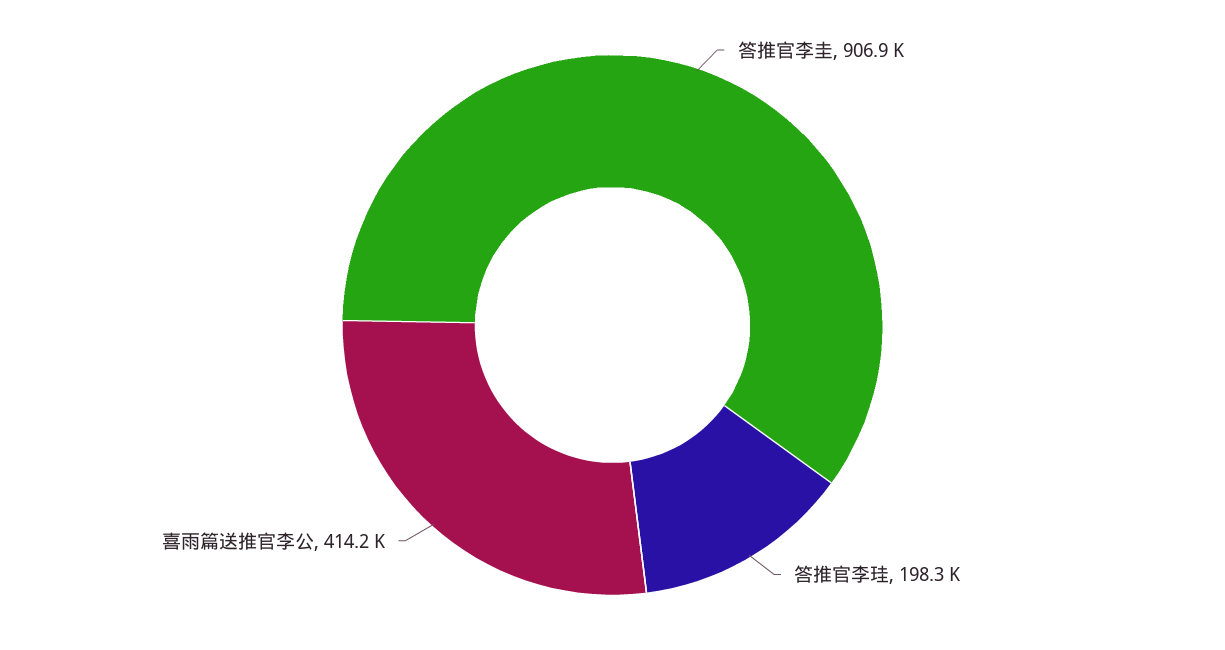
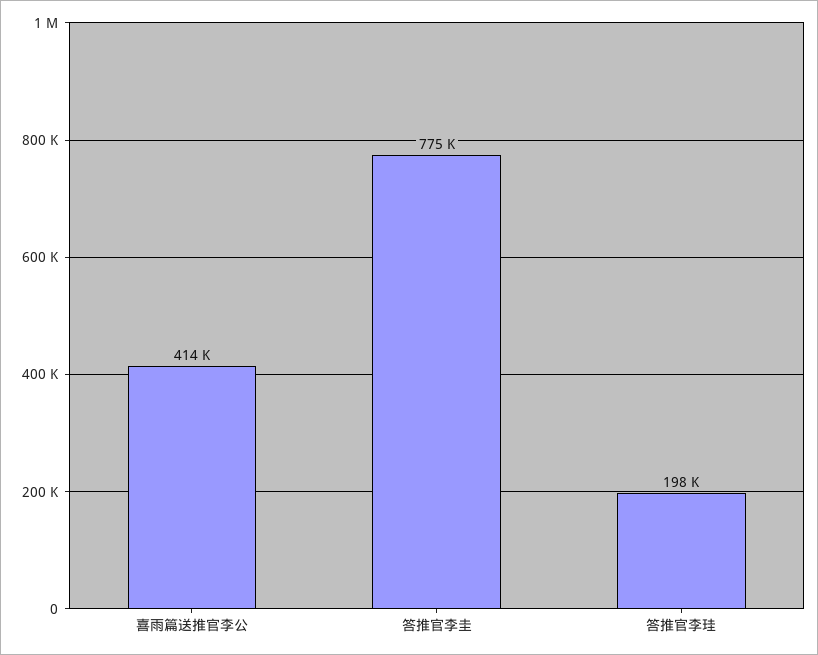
答推官李圭: 906900 -> 775000

